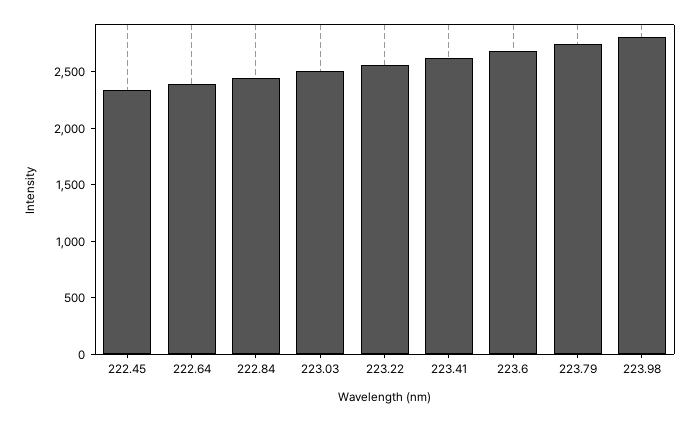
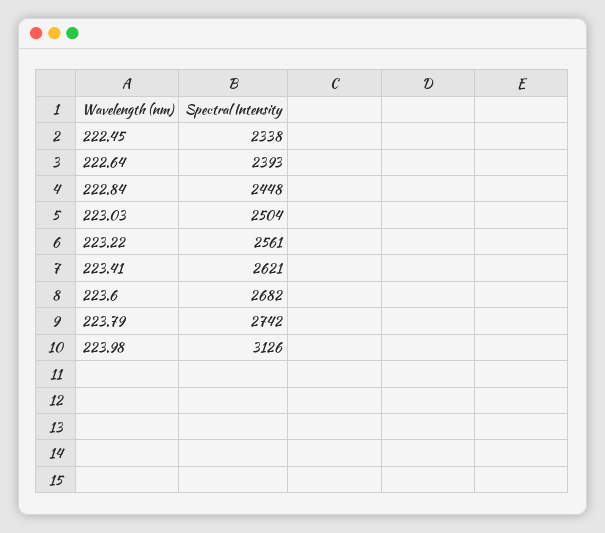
223.98: 2800 -> 3126

